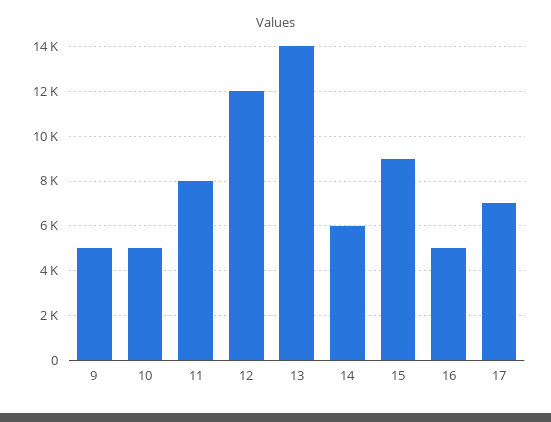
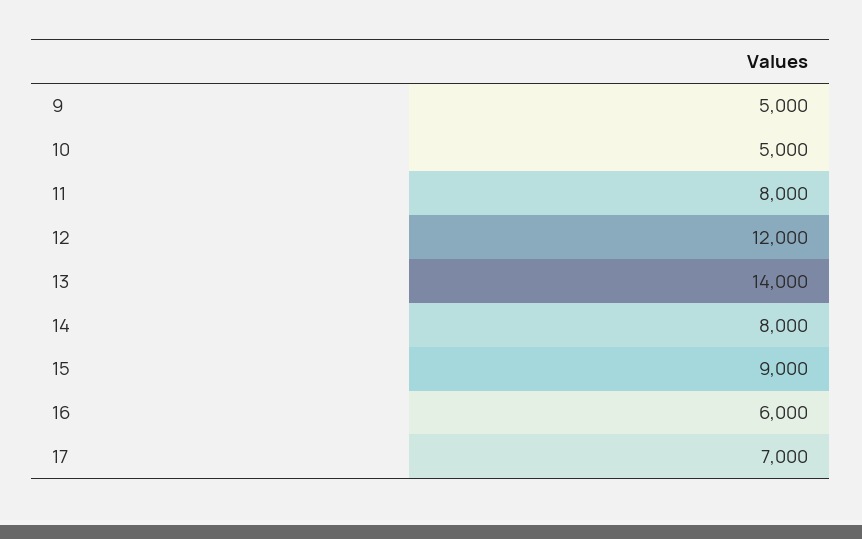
14: 6000 -> 8000
16: 5000 -> 6000

